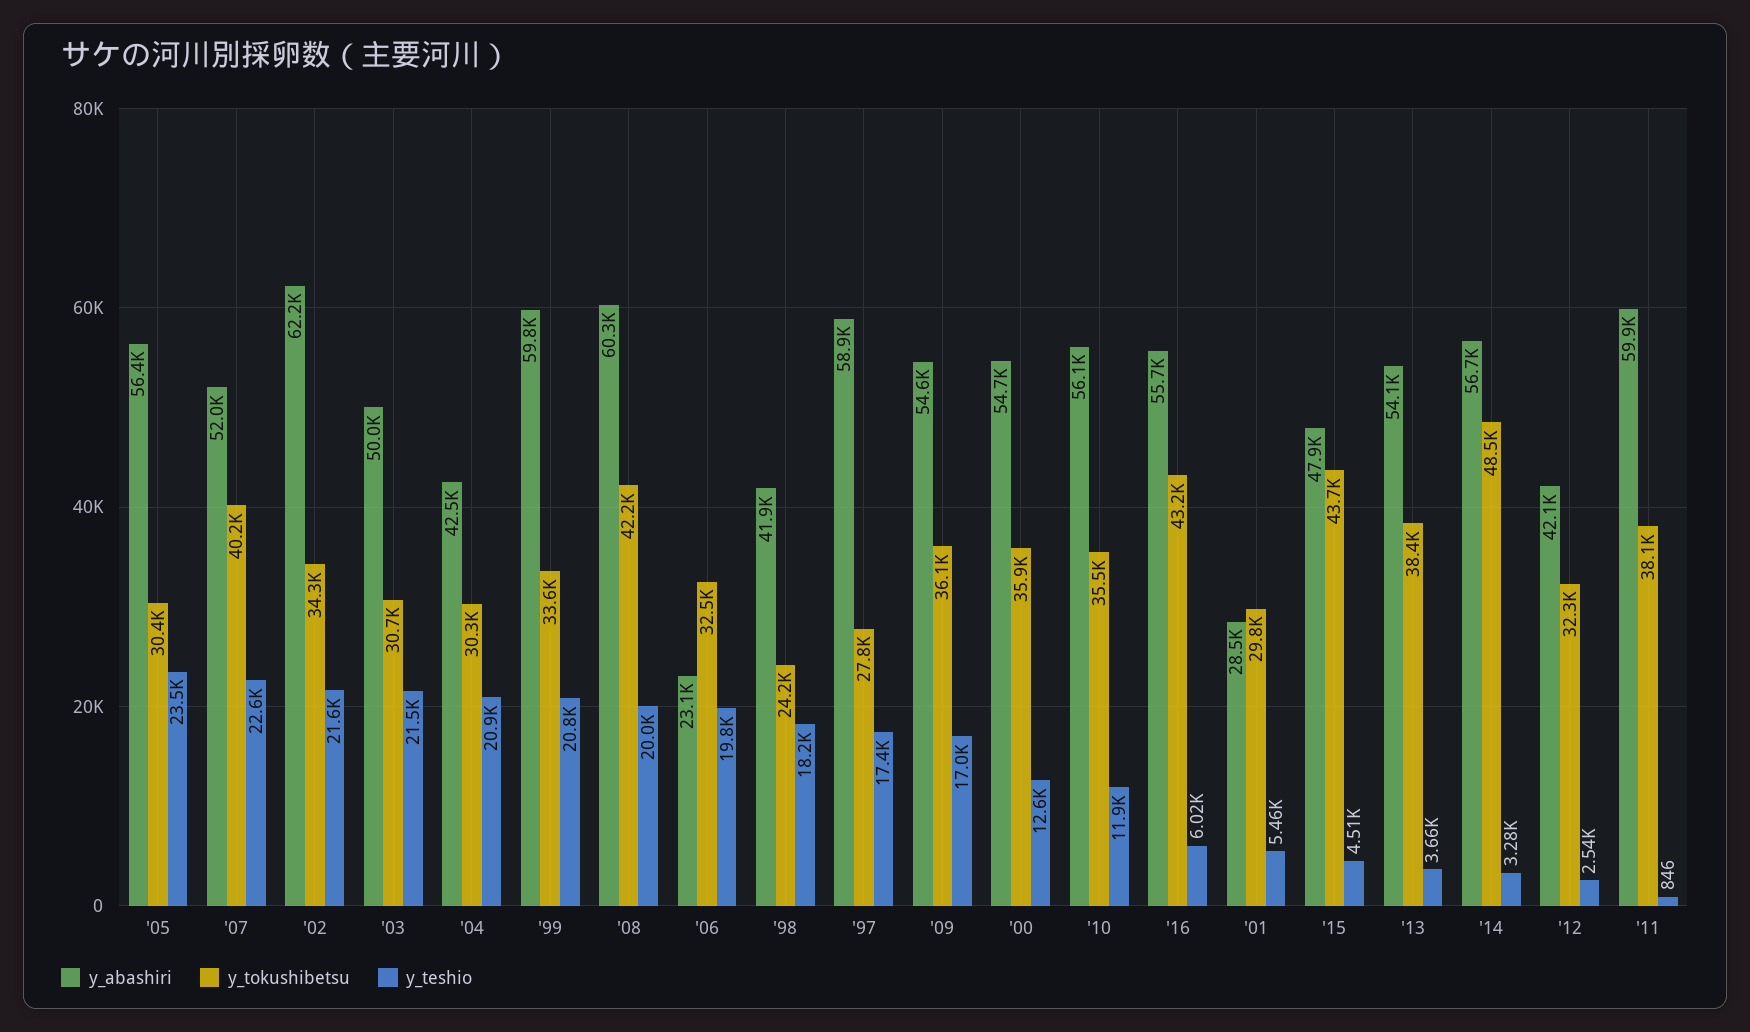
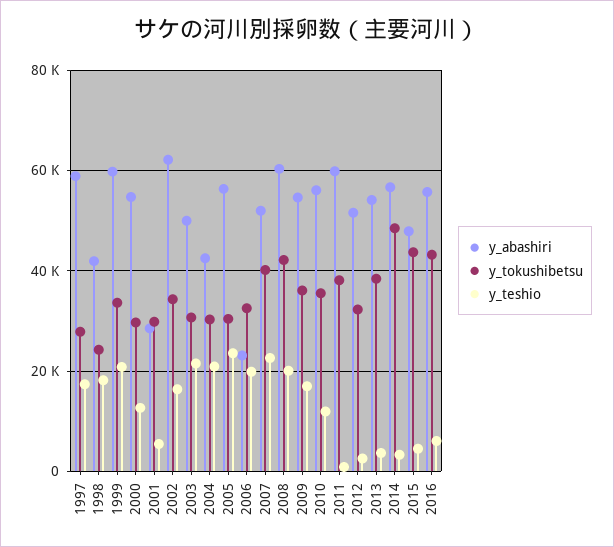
y_teshio, '02: 21600 -> 16000
y_tokushibetsu, '00: 35900 -> 30000
y_abashiri, '12: 42100 -> 52000

